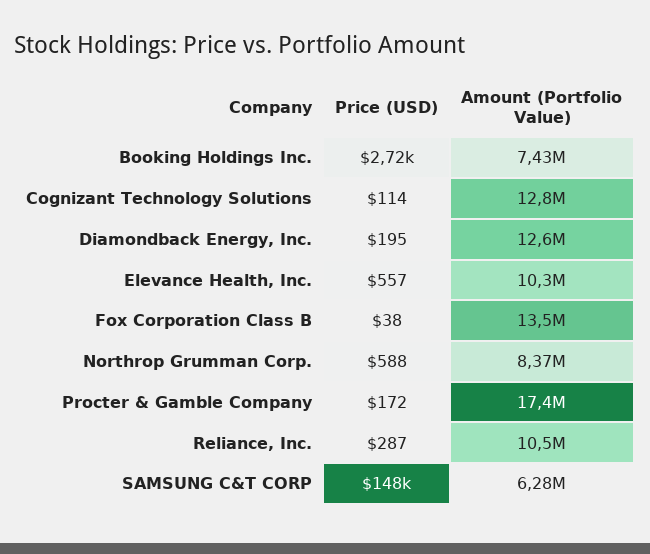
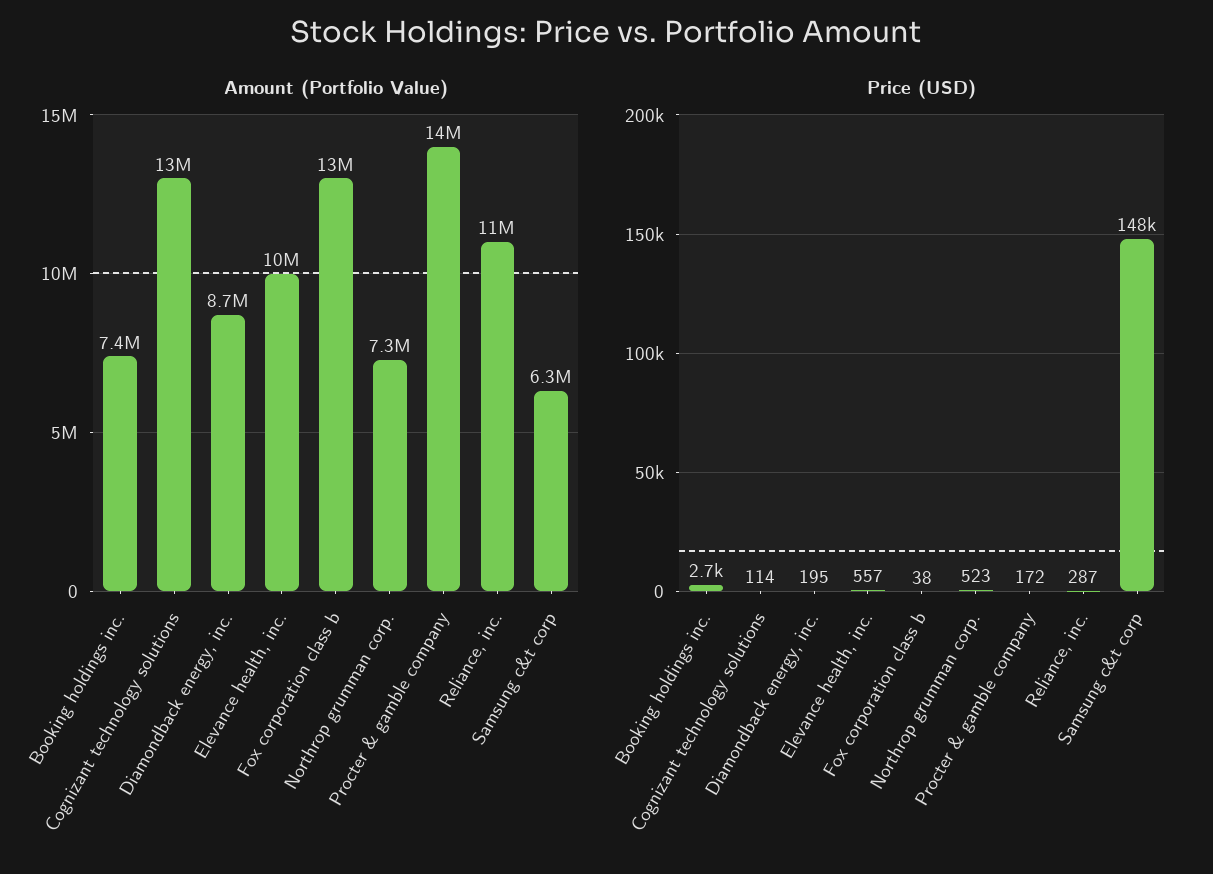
Amount (Portfolio Value), Diamondback Energy, Inc.: 12600000 -> 8700000
Price (USD), Northrop Grumman Corp.: 588 -> 523
Amount (Portfolio Value), Northrop Grumman Corp.: 8370000 -> 7300000
Amount (Portfolio Value), Procter & Gamble Company: 17400000 -> 14000000

